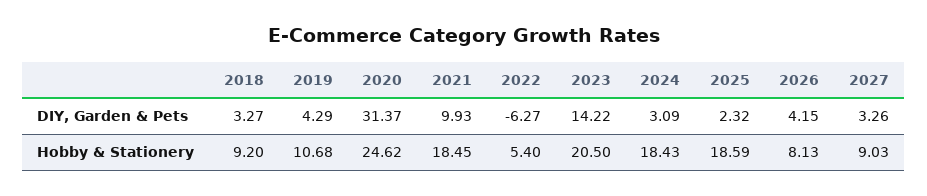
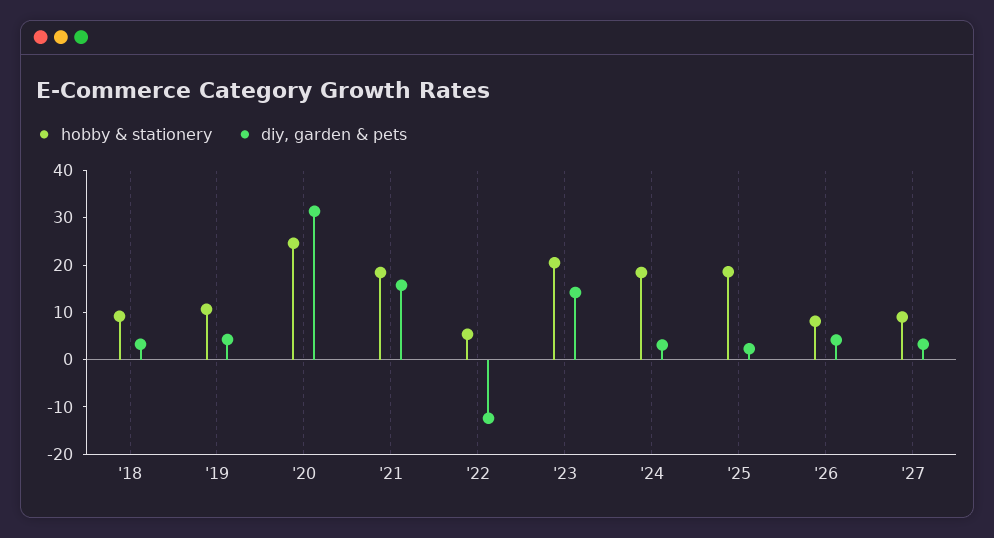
DIY, Garden & Pets, 2021: 9.93 -> 16
DIY, Garden & Pets, 2022: -6.27 -> -12

